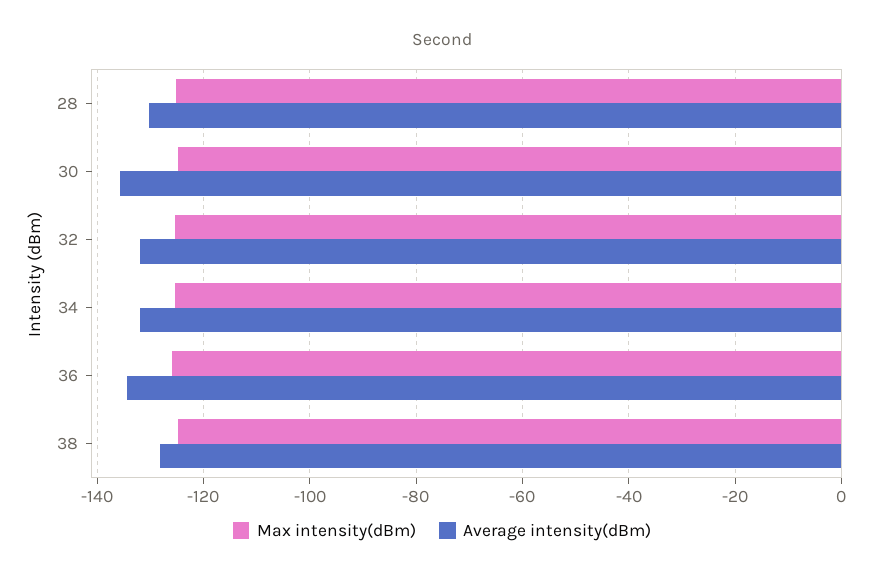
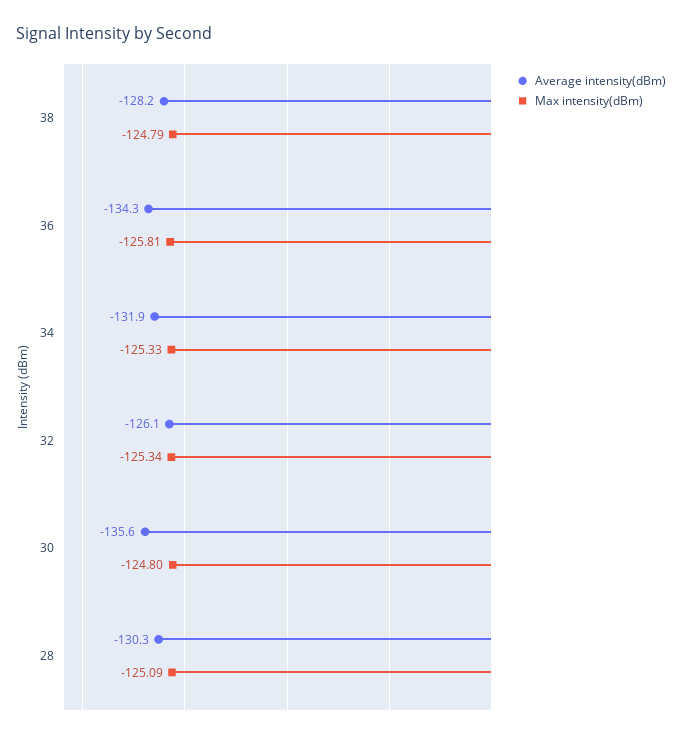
Average intensity(dBm), 32: -132 -> -126.1

